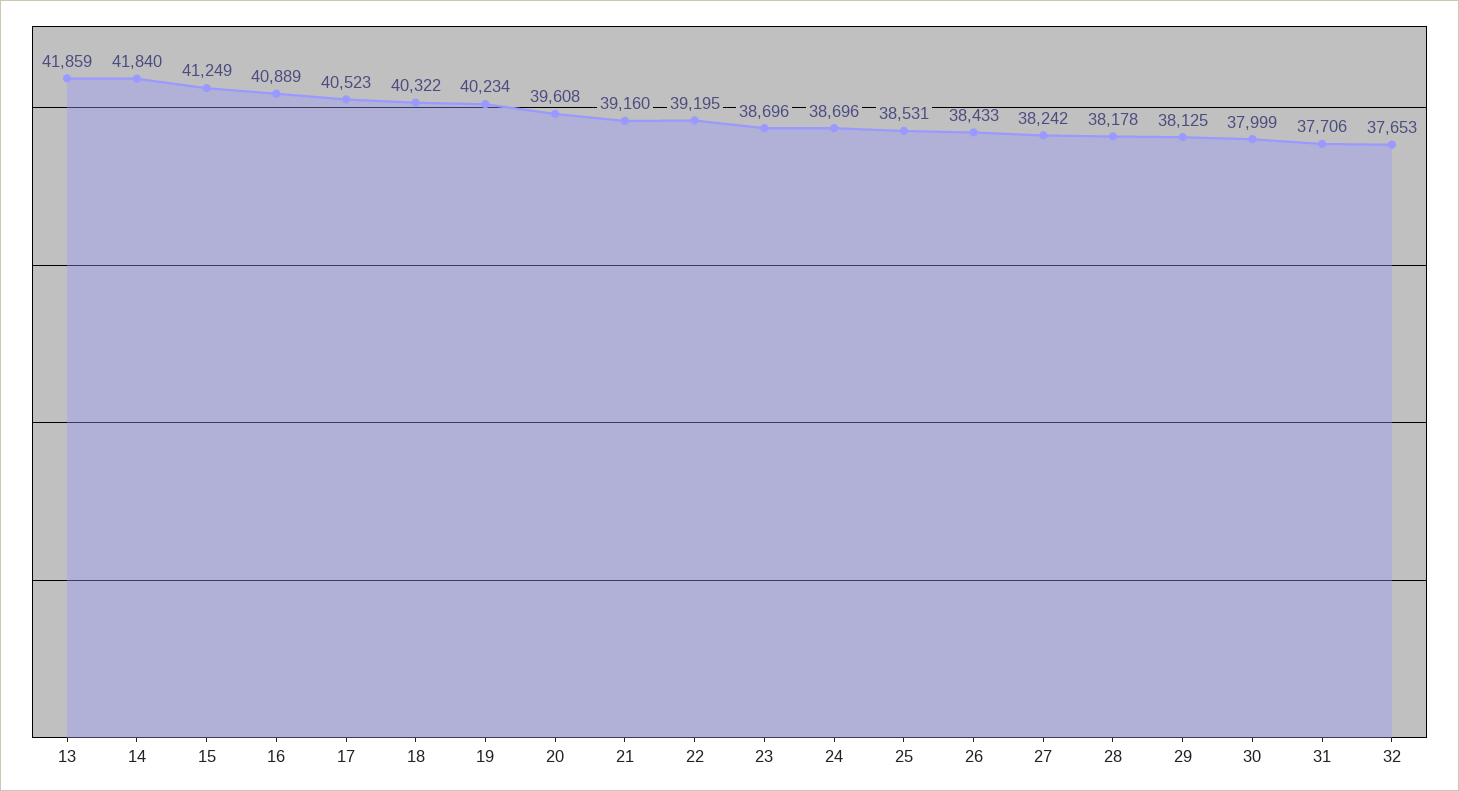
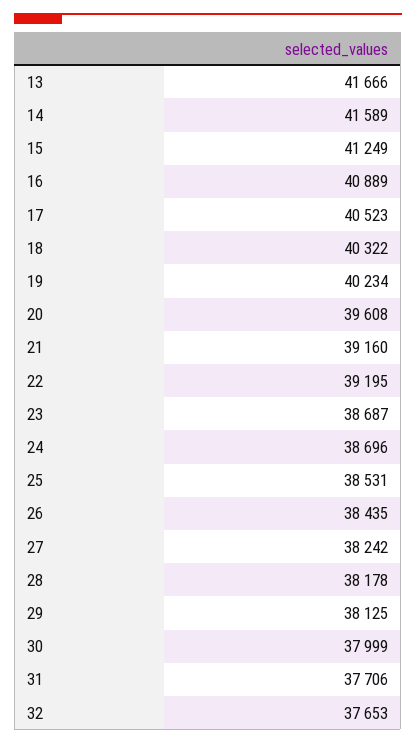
13: 41859 -> 41666
14: 41840 -> 41589
23: 38696 -> 38687
26: 38433 -> 38435

